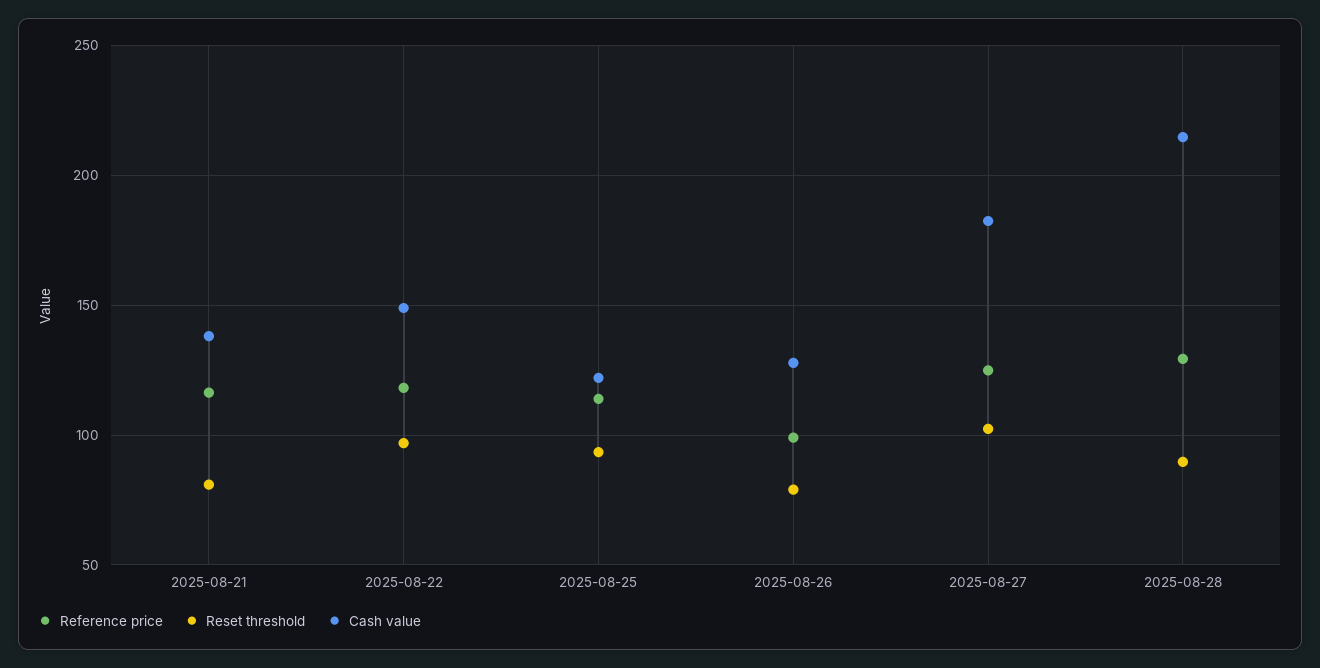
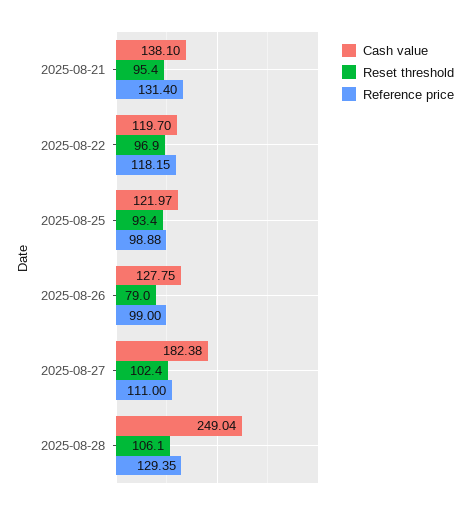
Reference price, 2025-08-21: 115 -> 131.4
Reset threshold, 2025-08-21: 80 -> 95.4
Cash value, 2025-08-22: 150 -> 119.7
Reference price, 2025-08-25: 115 -> 98.88
Reference price, 2025-08-27: 125 -> 111
Reset threshold, 2025-08-28: 90 -> 106.1
Cash value, 2025-08-28: 215 -> 249.04

